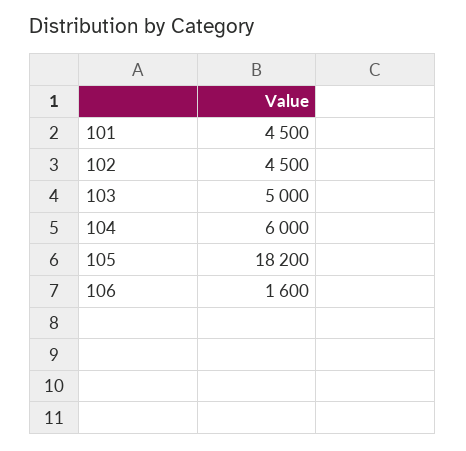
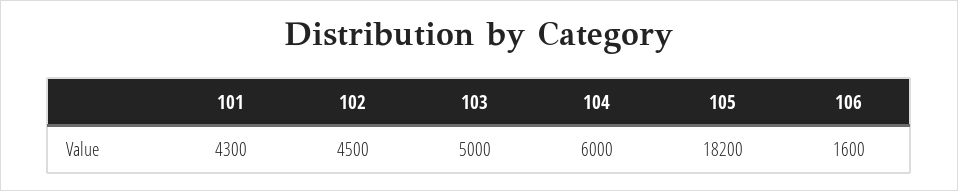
101: 4500 -> 4300

